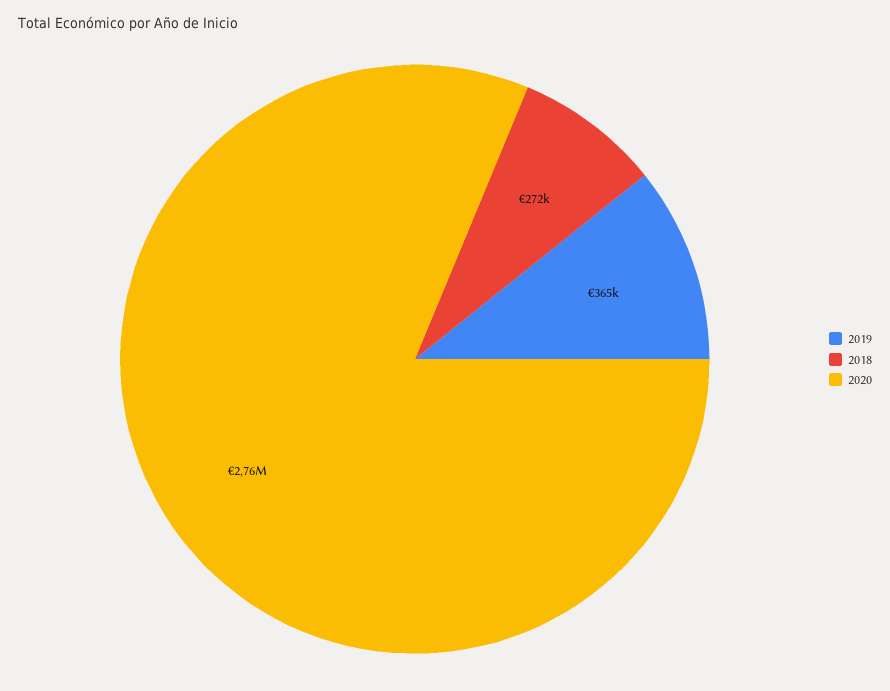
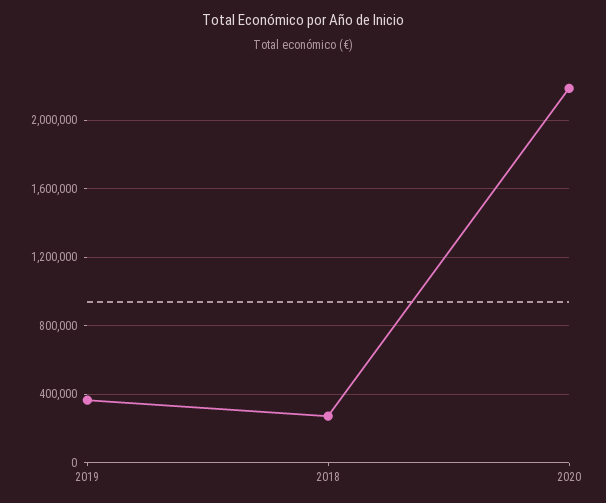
2020: 2760000 -> 2200000

